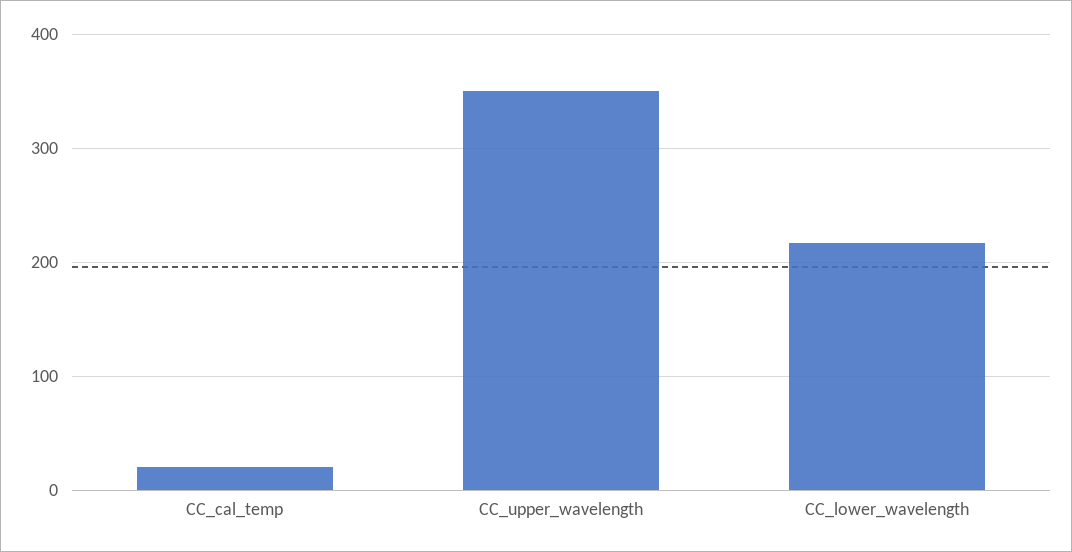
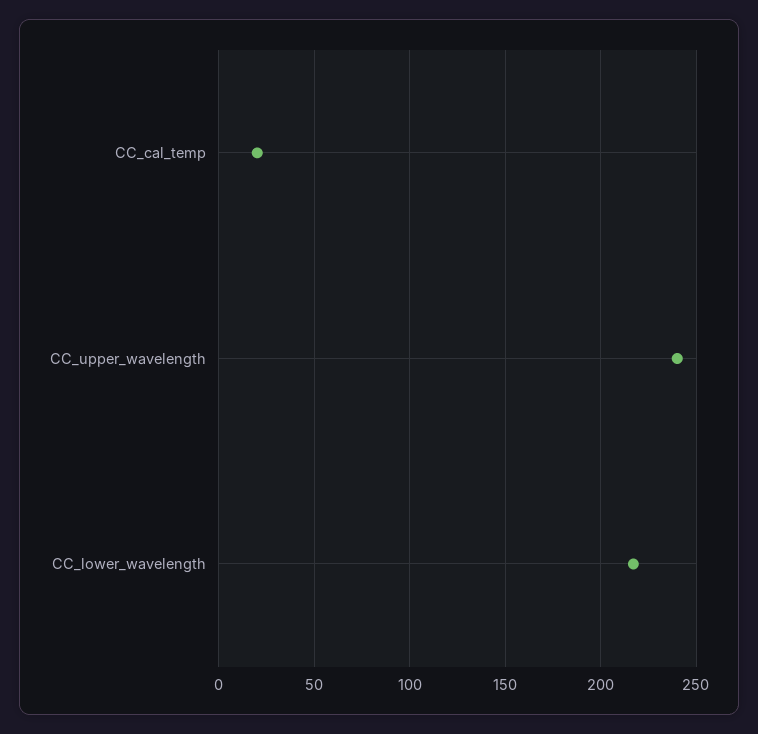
CC_upper_wavelength: 350 -> 240

